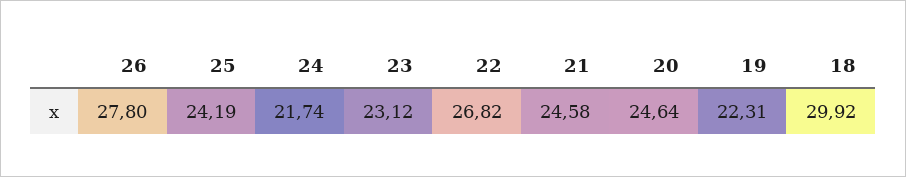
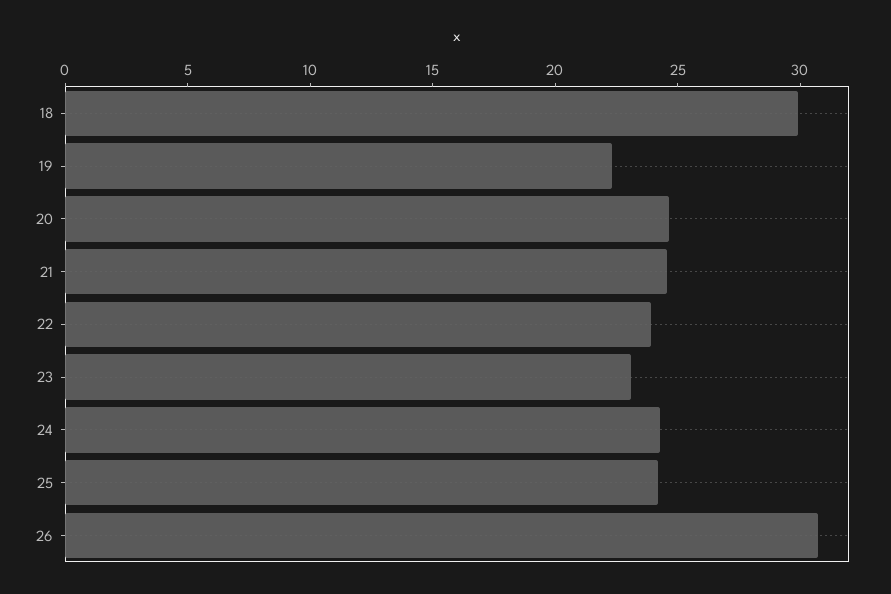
26: 27.8 -> 31
24: 21.74 -> 24
22: 26.82 -> 24

